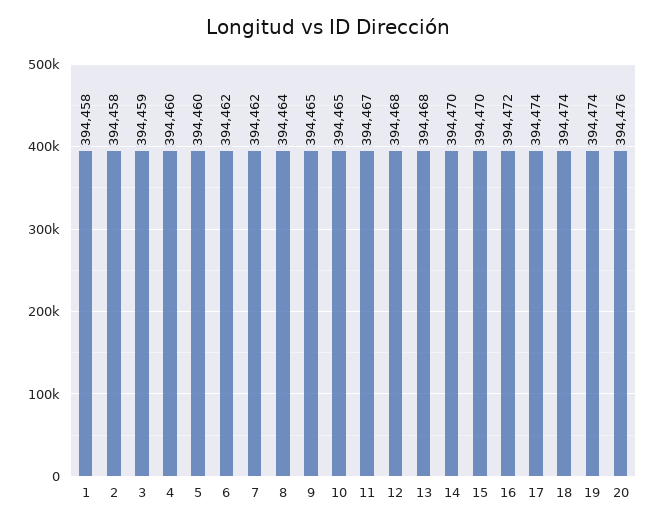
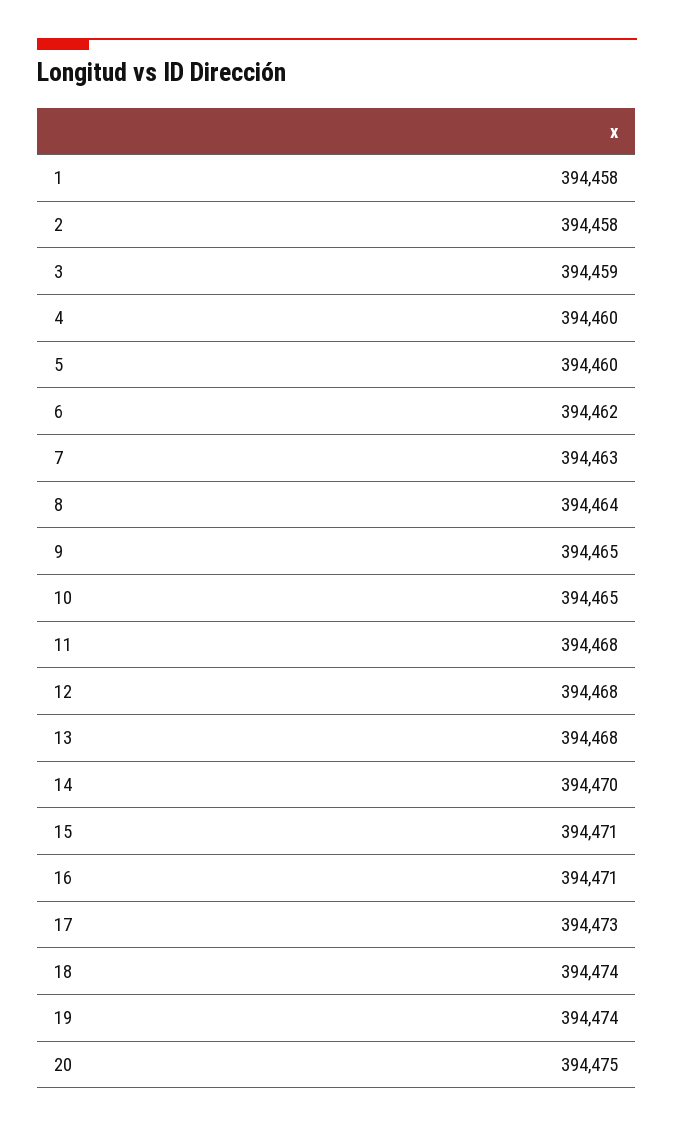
7: 394462 -> 394463
11: 394467 -> 394468
15: 394470 -> 394471
16: 394472 -> 394471
17: 394474 -> 394473
20: 394476 -> 394475

